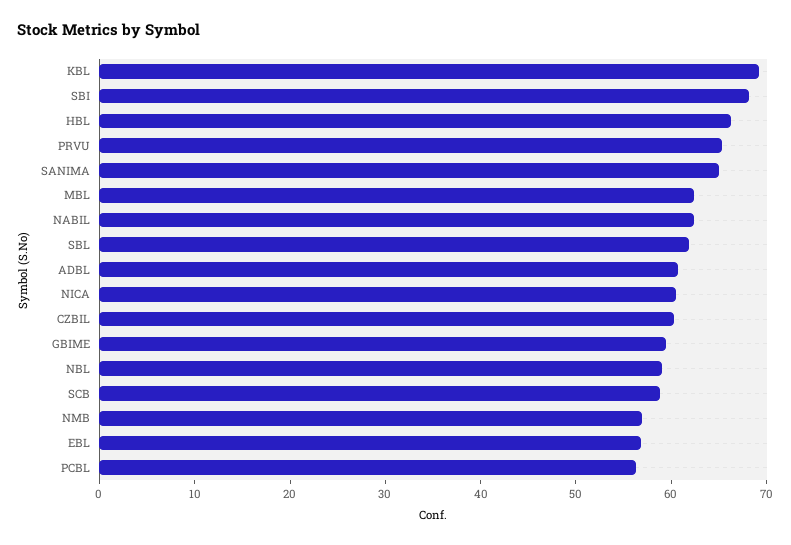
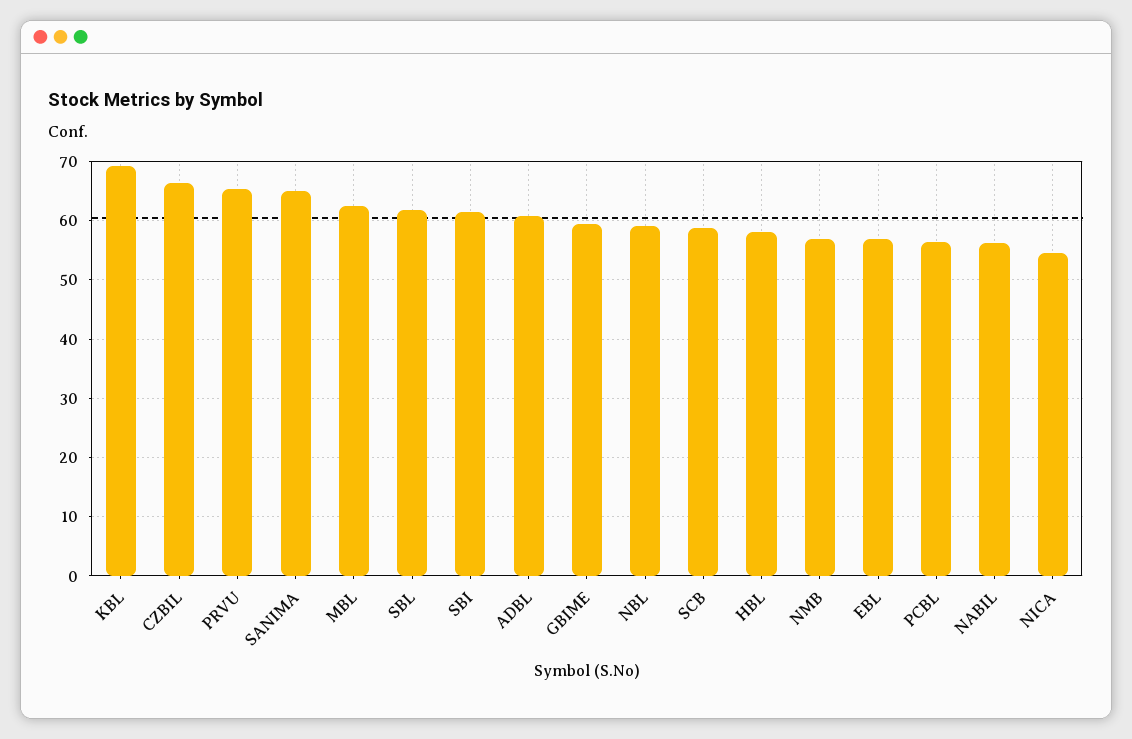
SBI: 68 -> 62
HBL: 66 -> 58
NABIL: 62 -> 56
NICA: 60 -> 54
CZBIL: 60 -> 66

